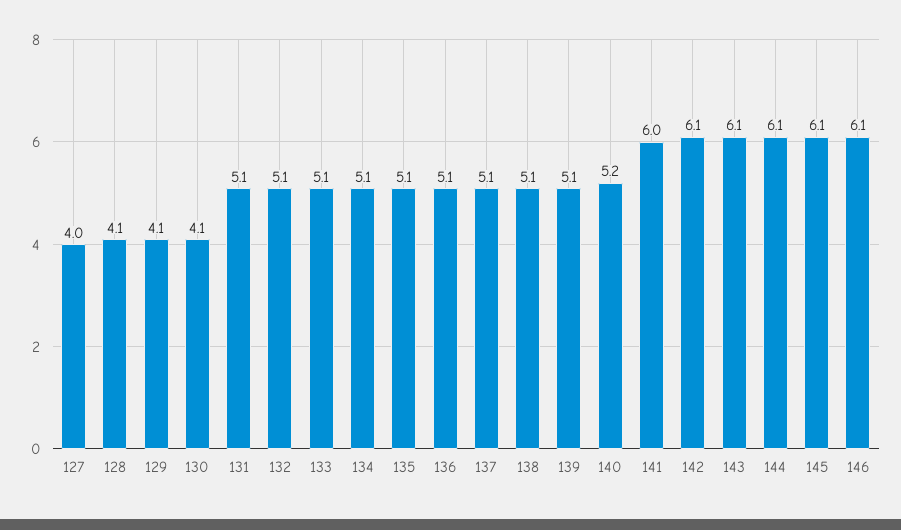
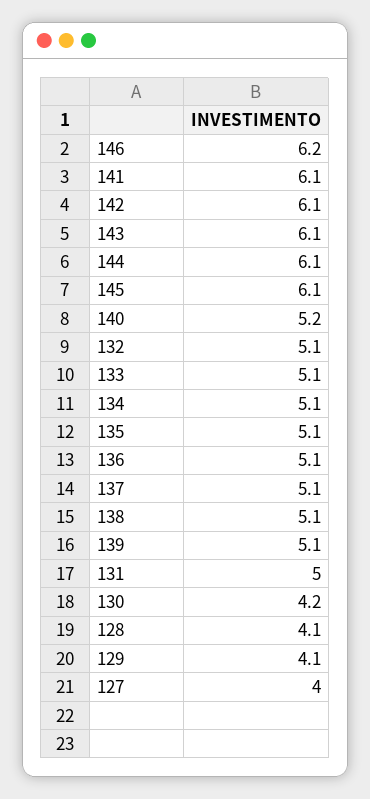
130: 4.1 -> 4.2
131: 5.1 -> 5
141: 6 -> 6.1
146: 6.1 -> 6.2

